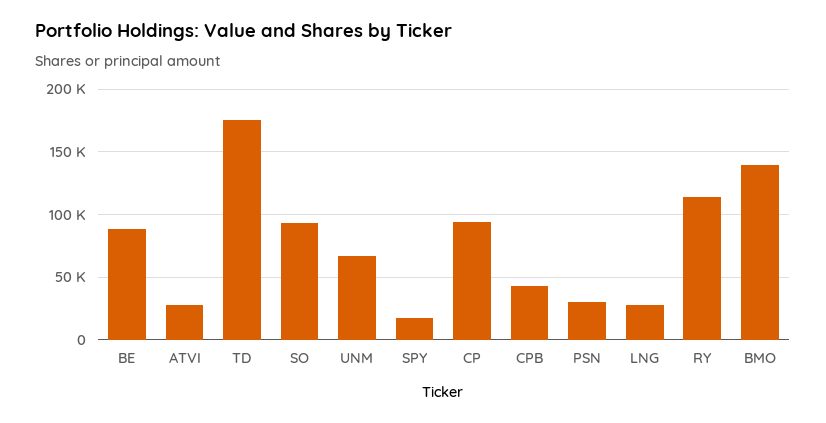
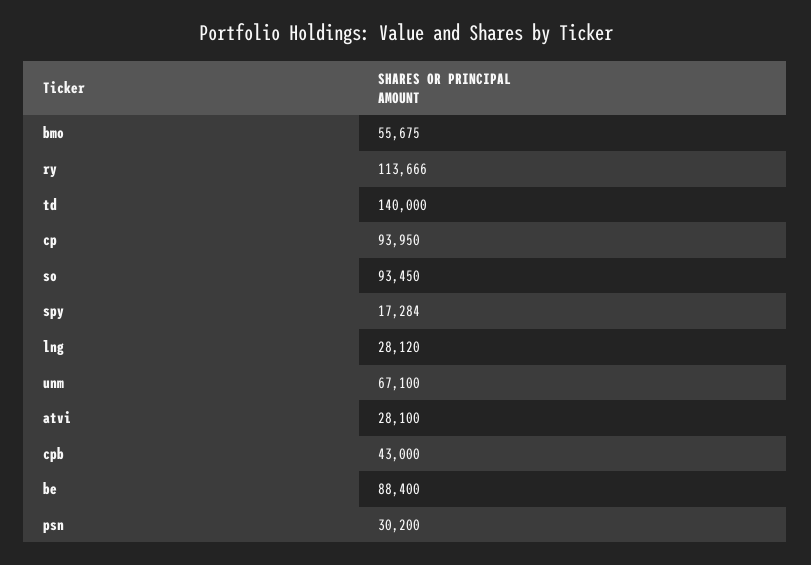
TD: 175000 -> 140000
BMO: 140000 -> 55675

